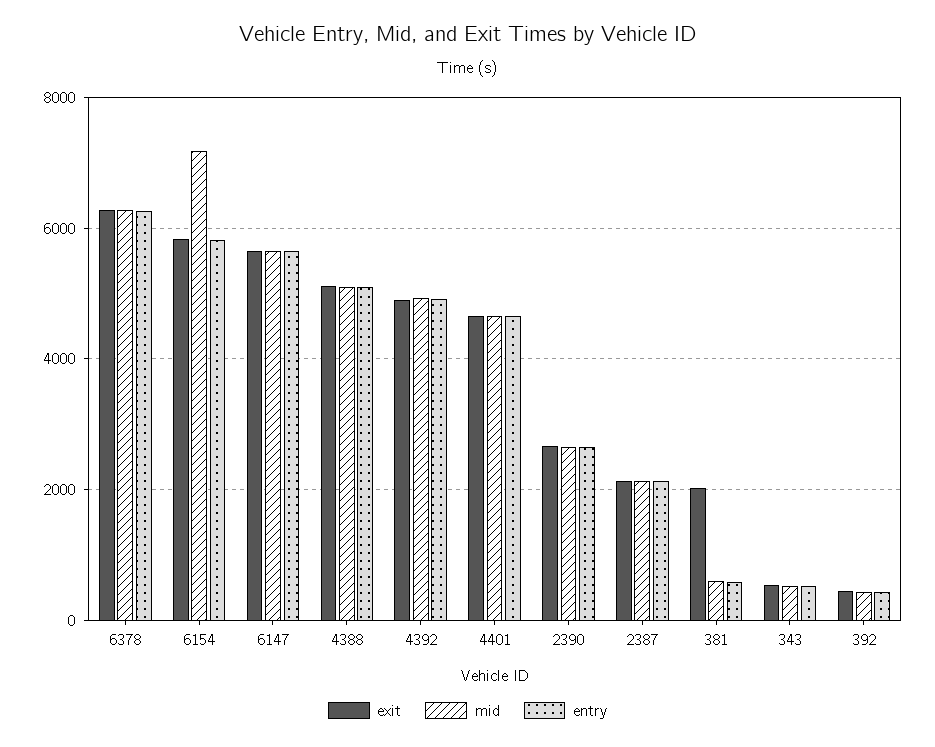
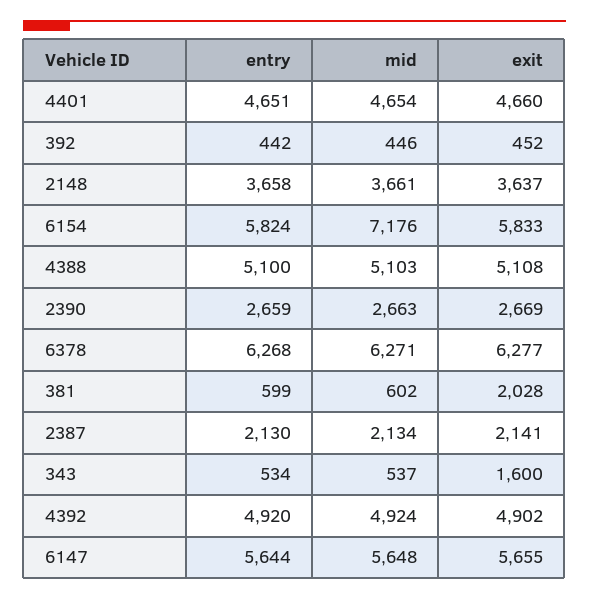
exit, 343: 600 -> 1600
entry, 2148: none -> 3658
mid, 2148: none -> 3661
exit, 2148: none -> 3637

